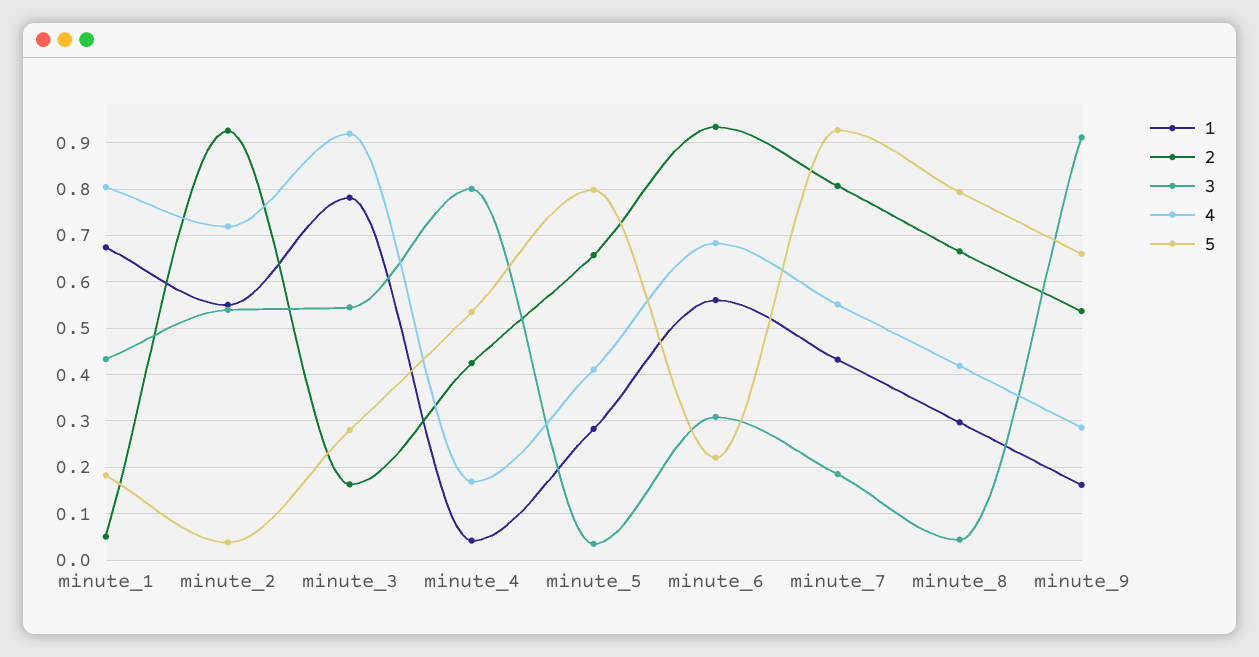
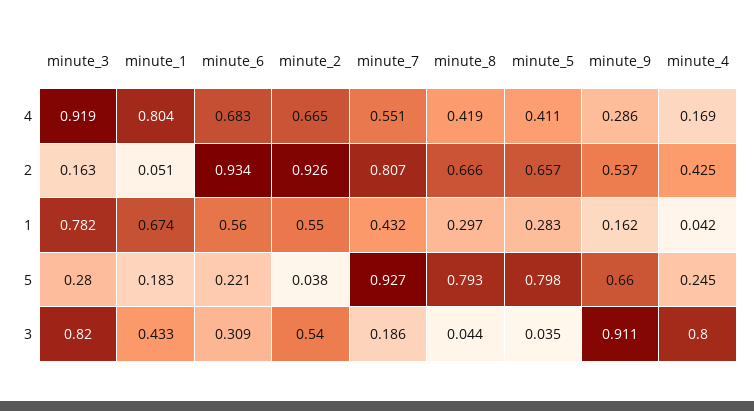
4, minute_2: 0.72 -> 0.665
3, minute_3: 0.54 -> 0.82
5, minute_4: 0.54 -> 0.245

